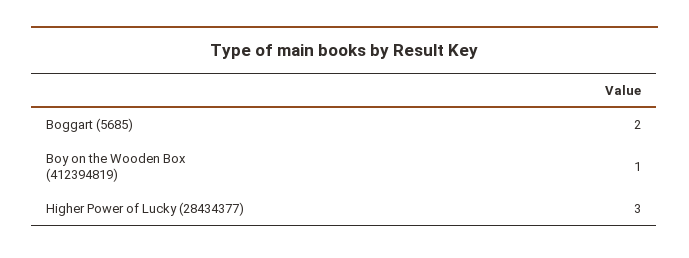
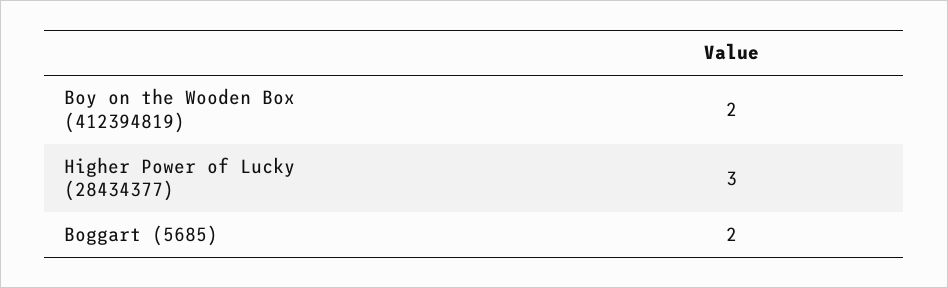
Boy on the Wooden Box (412394819): 1 -> 2

